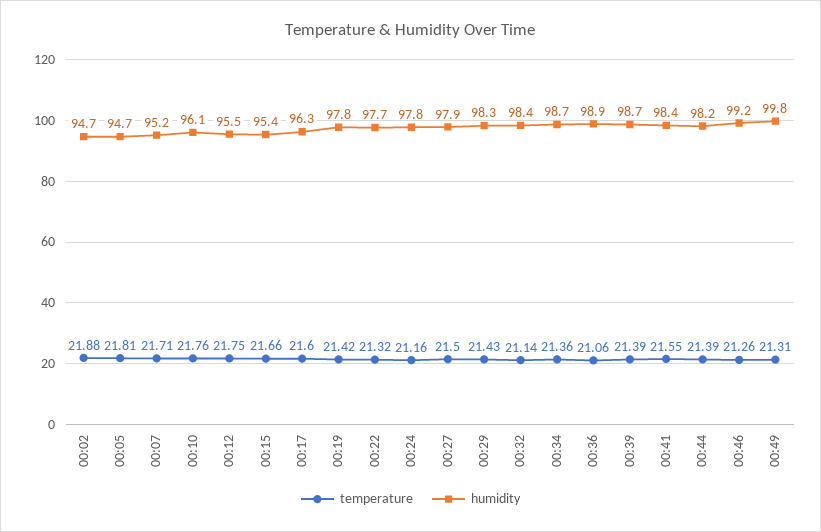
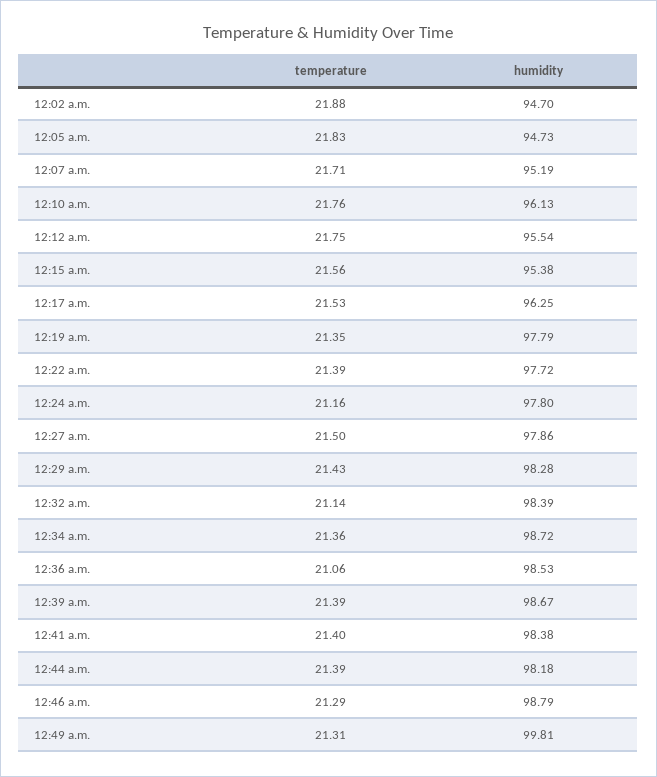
temperature, 00:05: 21.81 -> 21.83
temperature, 00:15: 21.66 -> 21.56
temperature, 00:17: 21.6 -> 21.53
temperature, 00:19: 21.42 -> 21.35
temperature, 00:22: 21.32 -> 21.39
humidity, 00:36: 98.9 -> 98.53
temperature, 00:41: 21.55 -> 21.4
temperature, 00:46: 21.26 -> 21.29
humidity, 00:46: 99.2 -> 98.79

